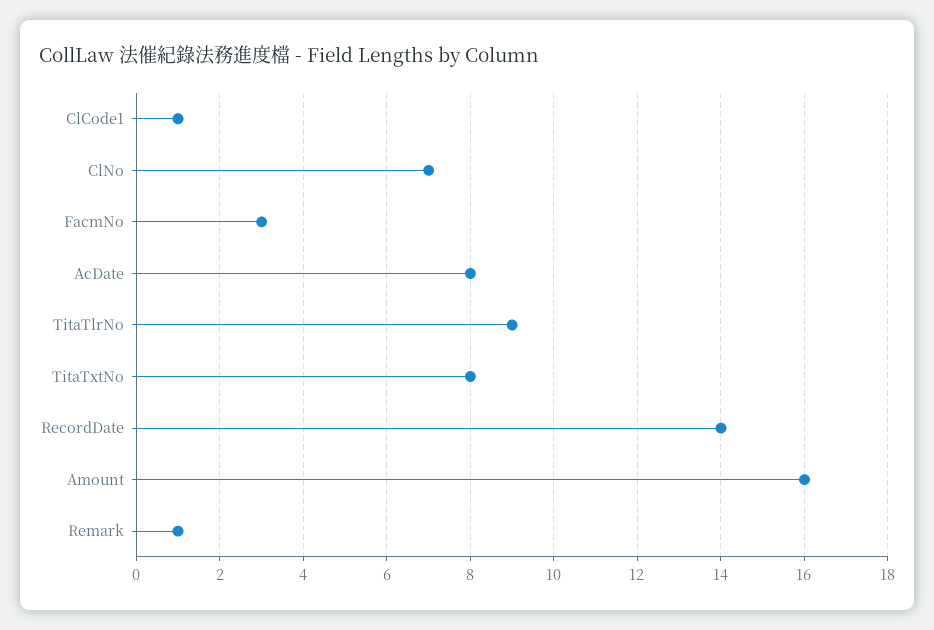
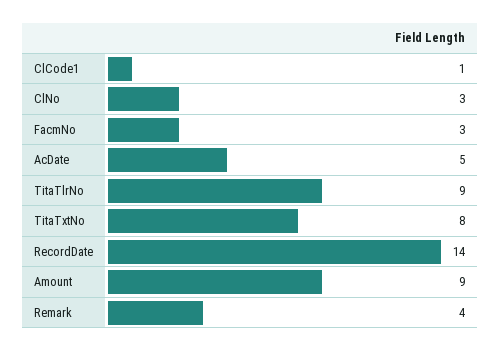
ClNo: 7 -> 3
AcDate: 8 -> 5
Amount: 16 -> 9
Remark: 1 -> 4

